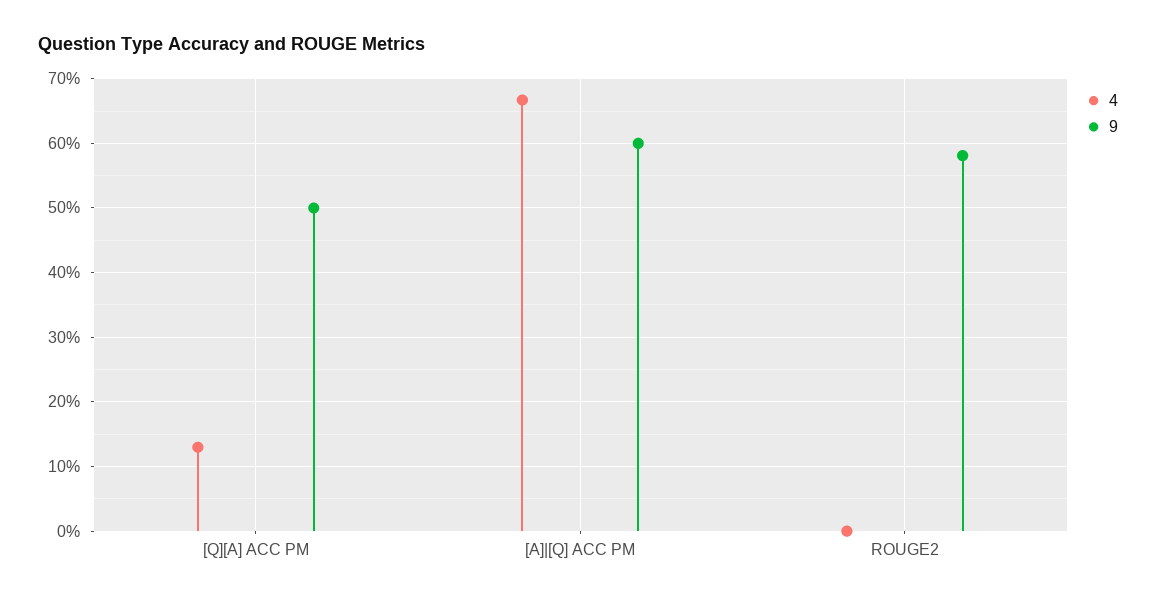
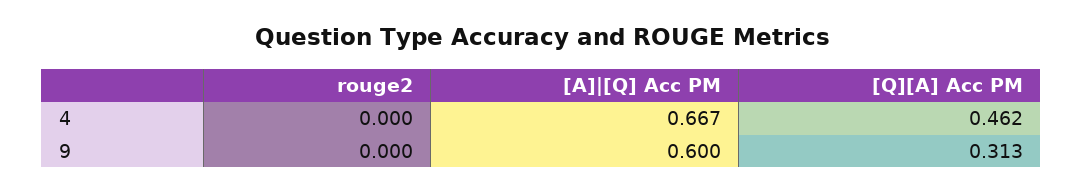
4, [Q][A] ACC PM: 0.13 -> 0.462
9, [Q][A] ACC PM: 0.5 -> 0.313
9, ROUGE2: 0.58 -> 0

